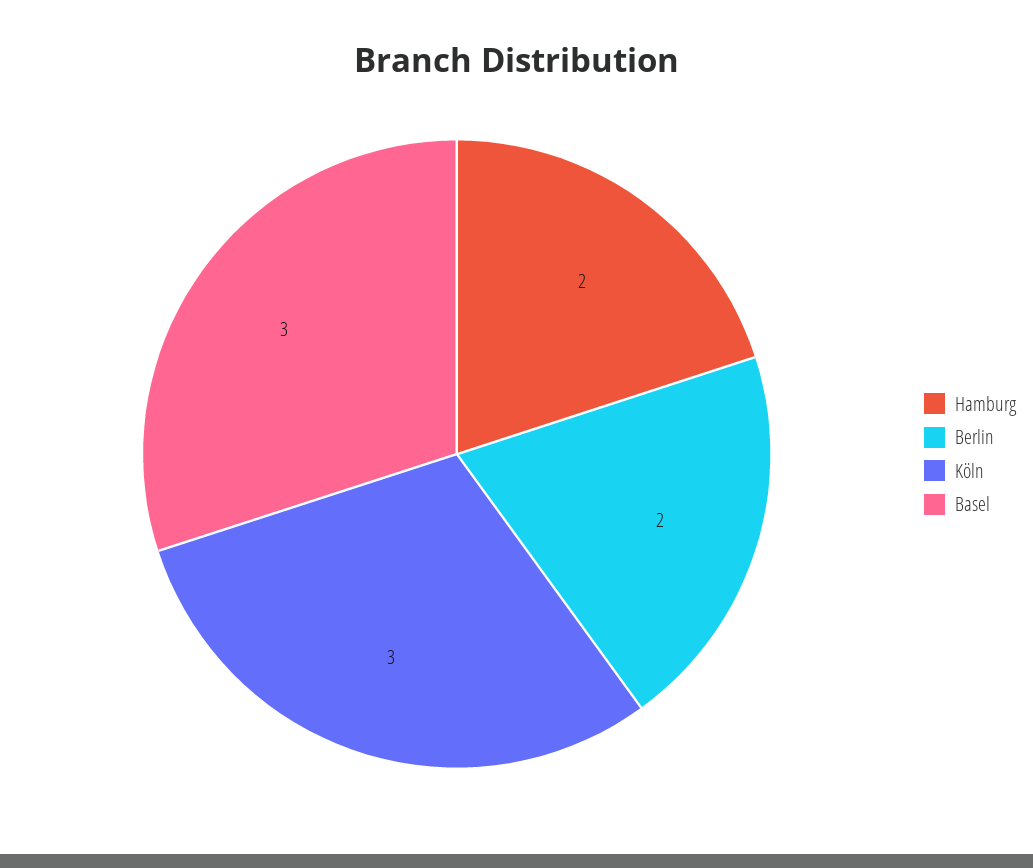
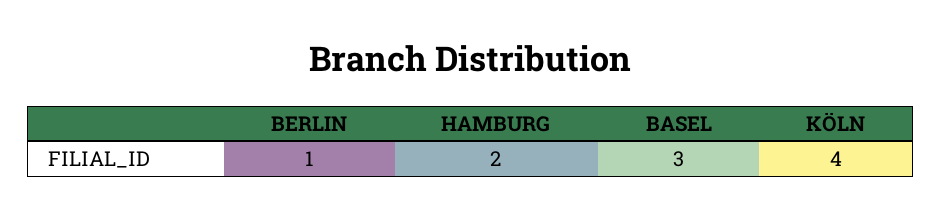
Berlin: 2 -> 1
Köln: 3 -> 4

